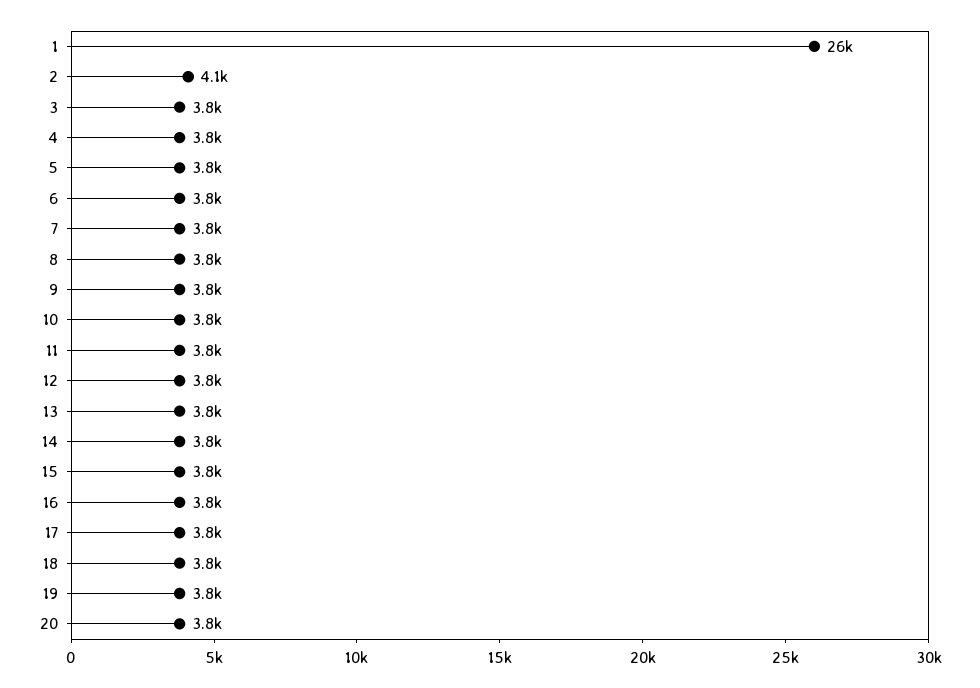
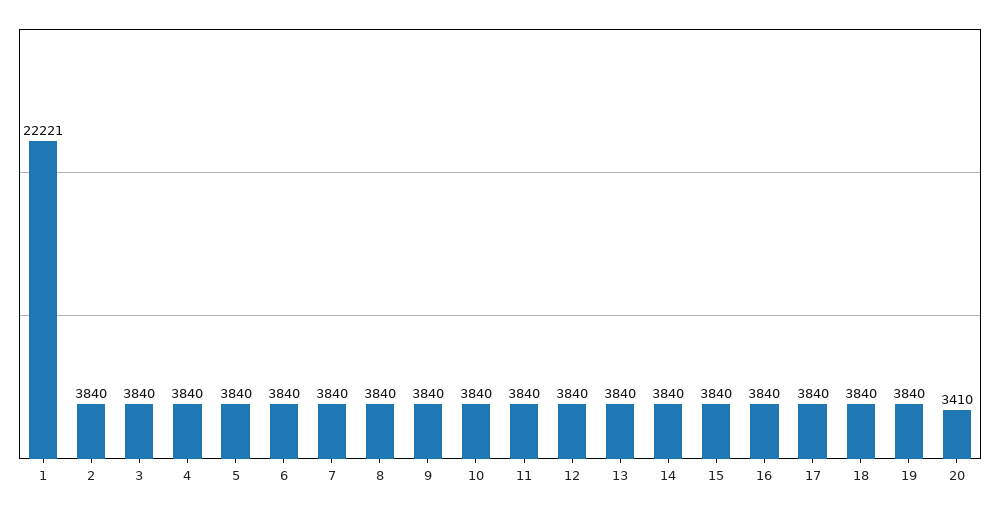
1: 26000 -> 22221
2: 4100 -> 3840
20: 3800 -> 3410

